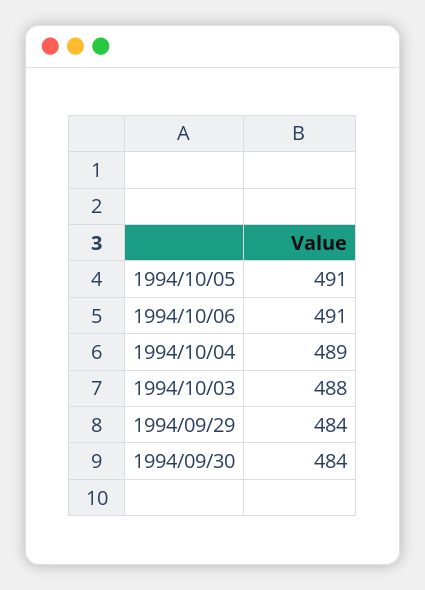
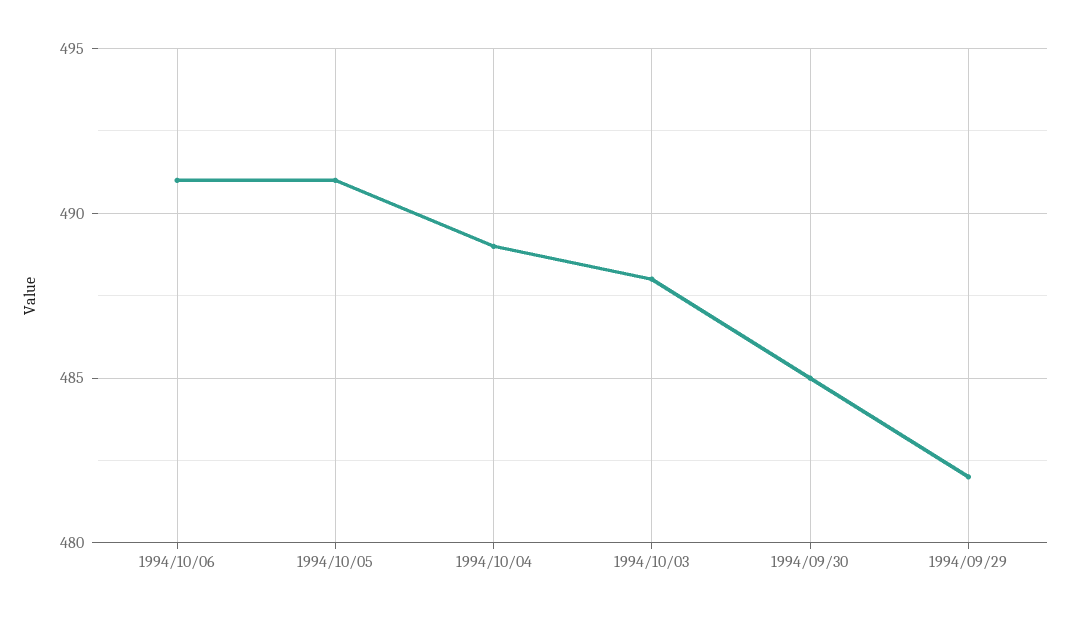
1994/09/29: 484 -> 482
1994/09/30: 484 -> 485

